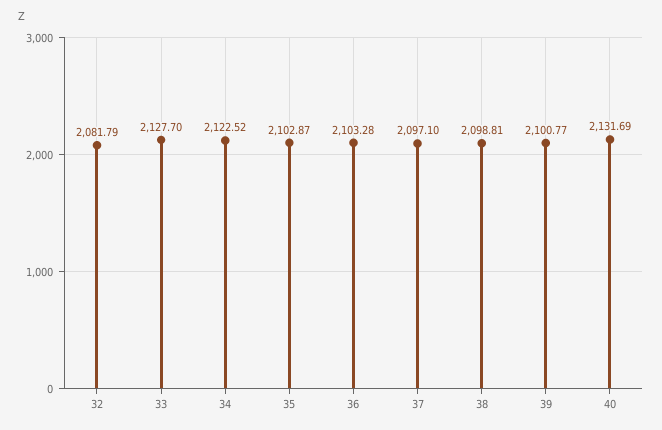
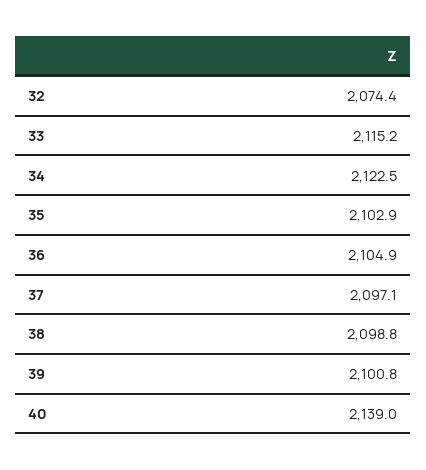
32: 2081.79 -> 2074.4
33: 2127.7 -> 2115.2
36: 2103.28 -> 2104.9
40: 2131.69 -> 2139

